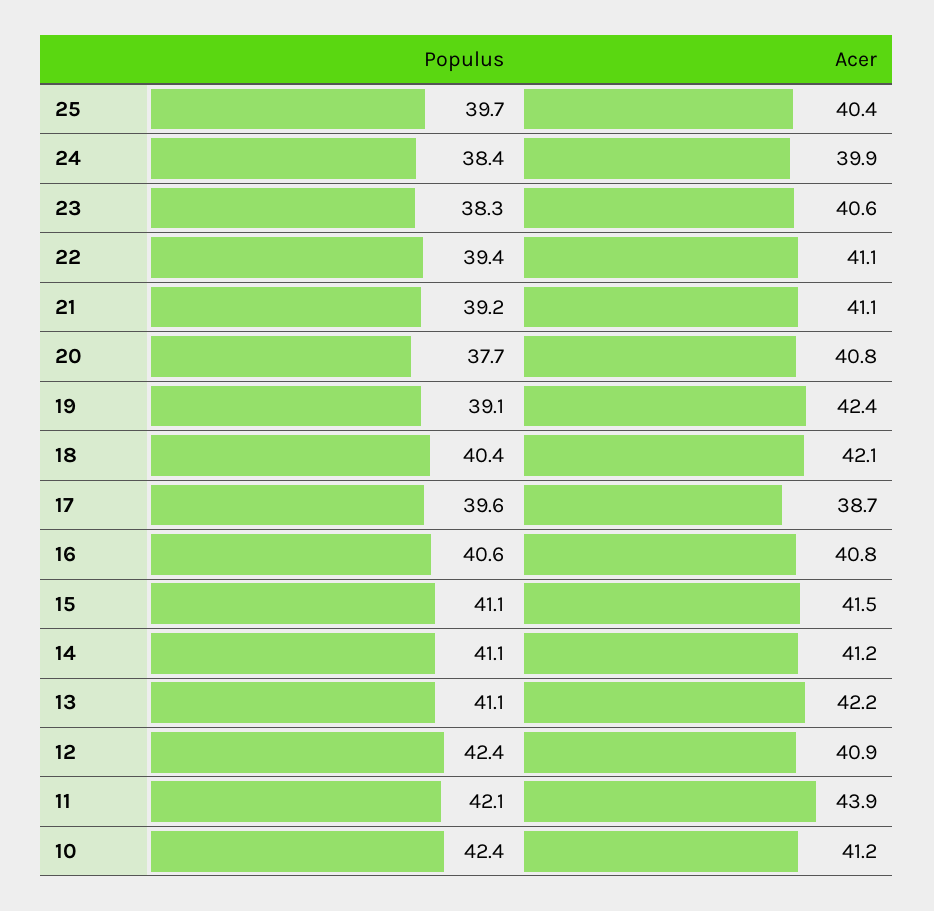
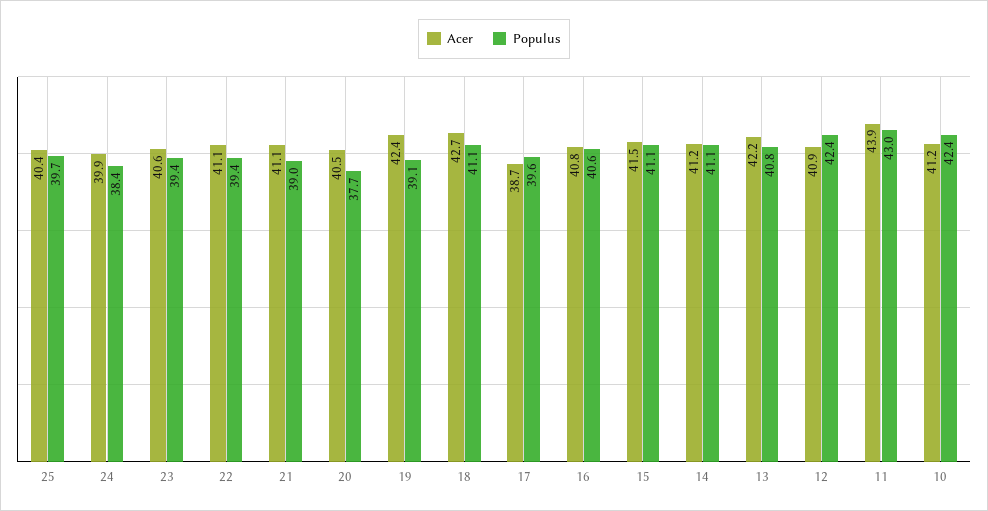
Populus, 23: 38.3 -> 39.4
Populus, 21: 39.2 -> 39
Acer, 20: 40.8 -> 40.5
Populus, 18: 40.4 -> 41.1
Acer, 18: 42.1 -> 42.7
Populus, 13: 41.1 -> 40.8
Populus, 11: 42.1 -> 43

